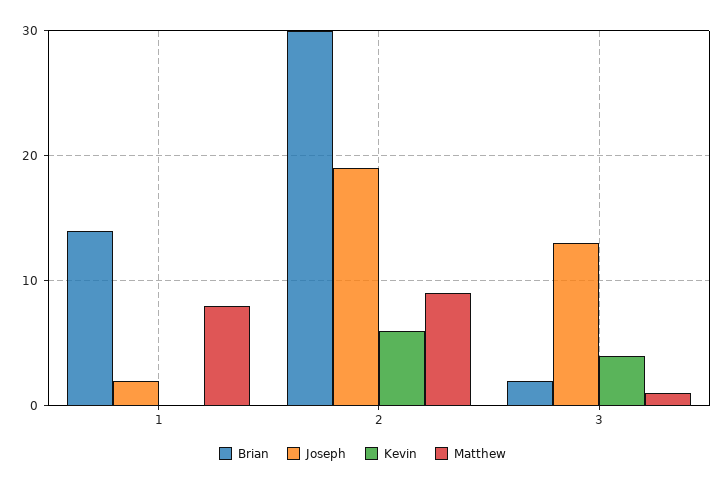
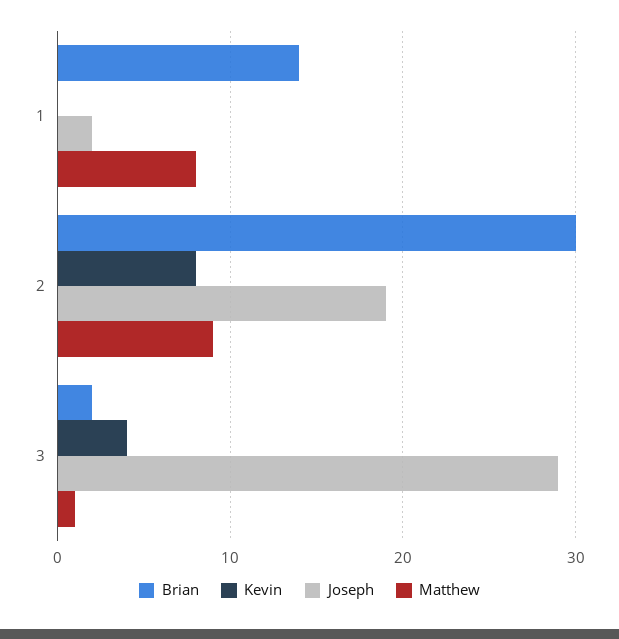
Kevin, 2: 6 -> 8
Joseph, 3: 13 -> 29

